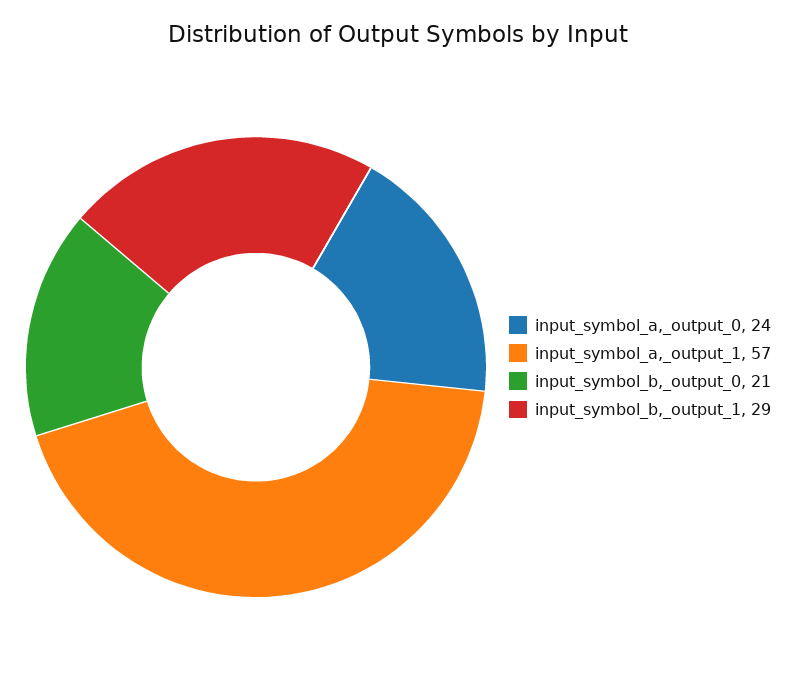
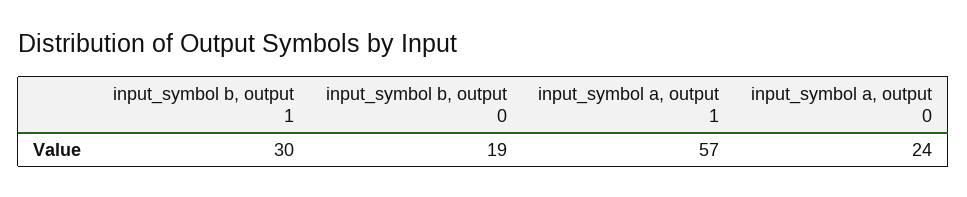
input_symbol_b,_output_0: 21 -> 19
input_symbol_b,_output_1: 29 -> 30

